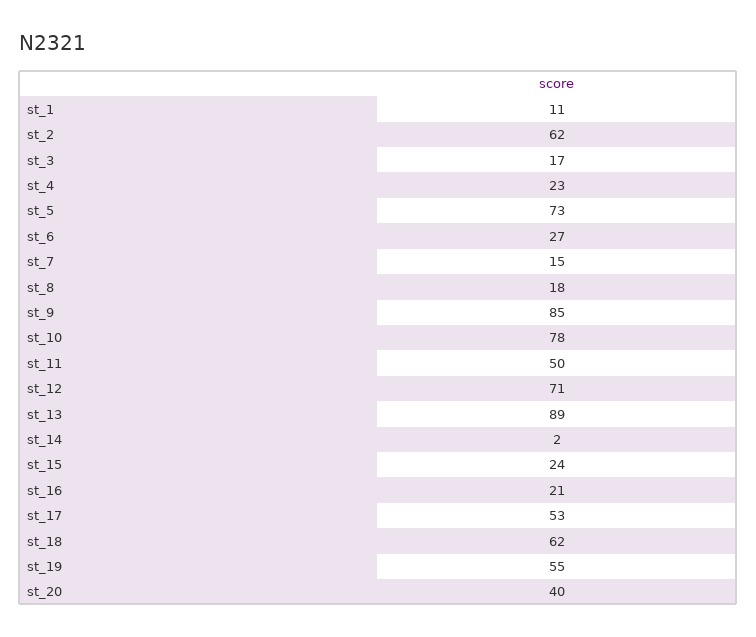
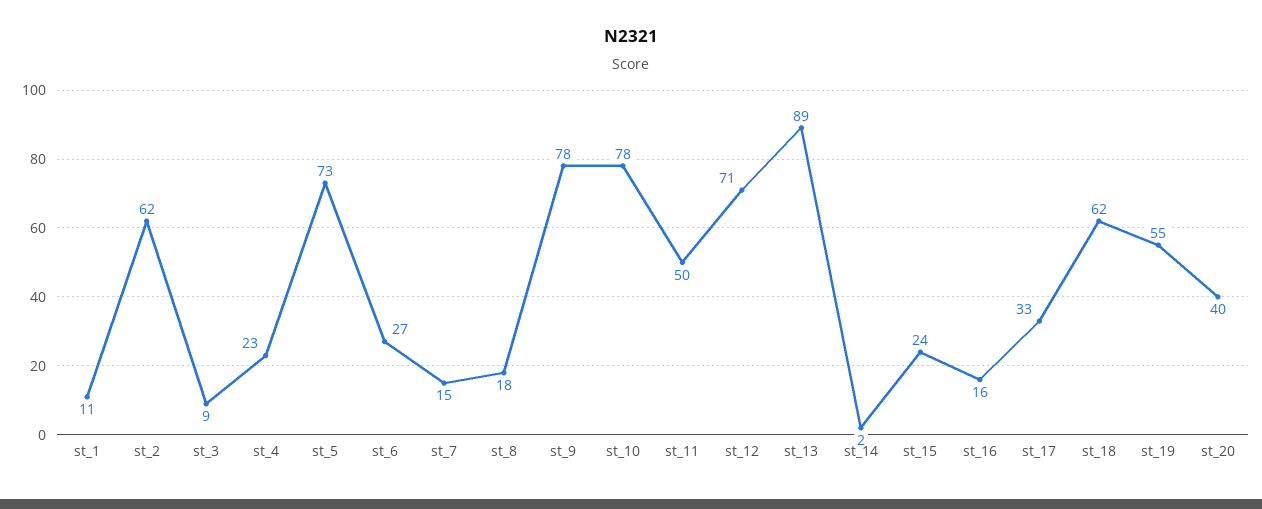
st_3: 17 -> 9
st_9: 85 -> 78
st_16: 21 -> 16
st_17: 53 -> 33

